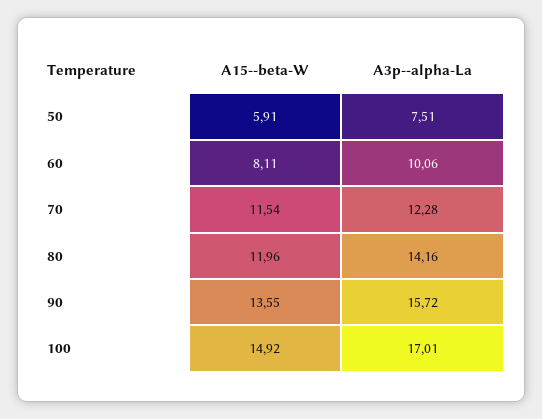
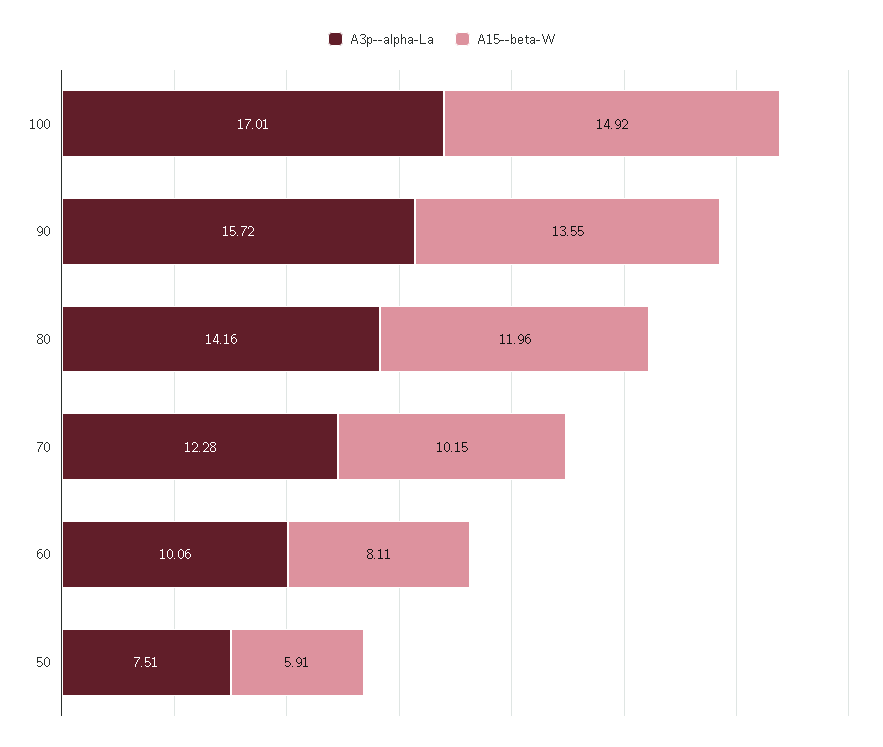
A15--beta-W, 70: 11.54 -> 10.15

